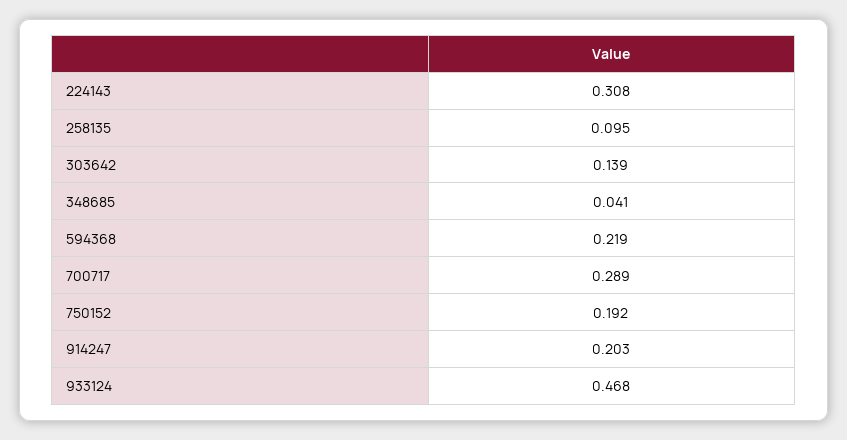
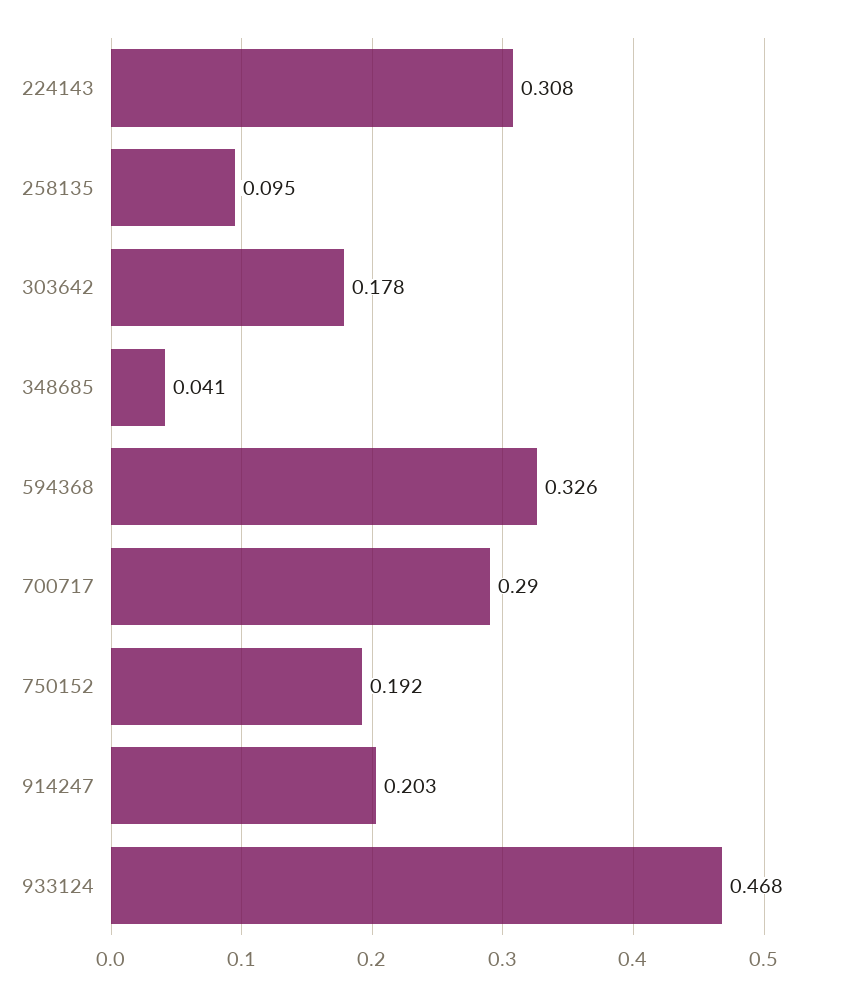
303642: 0.139 -> 0.178
594368: 0.219 -> 0.326
700717: 0.289 -> 0.29

